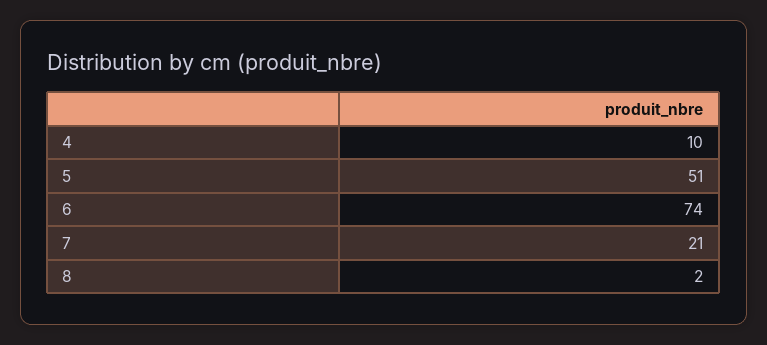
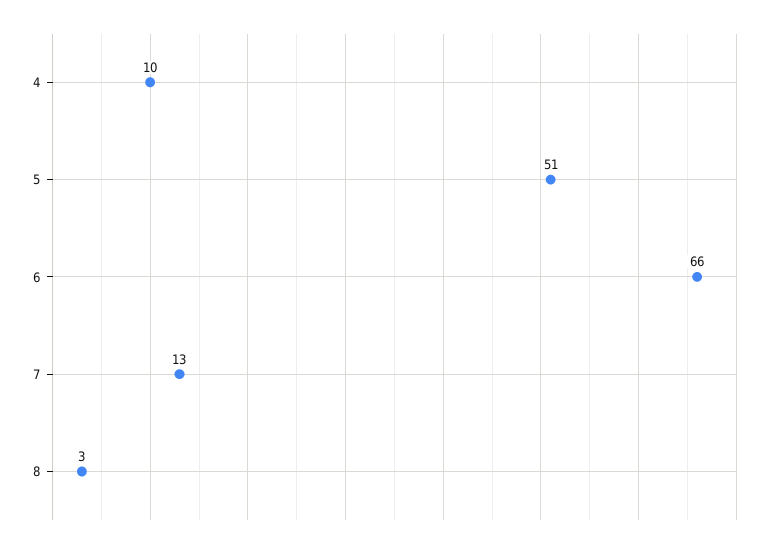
6: 74 -> 66
7: 21 -> 13
8: 2 -> 3

